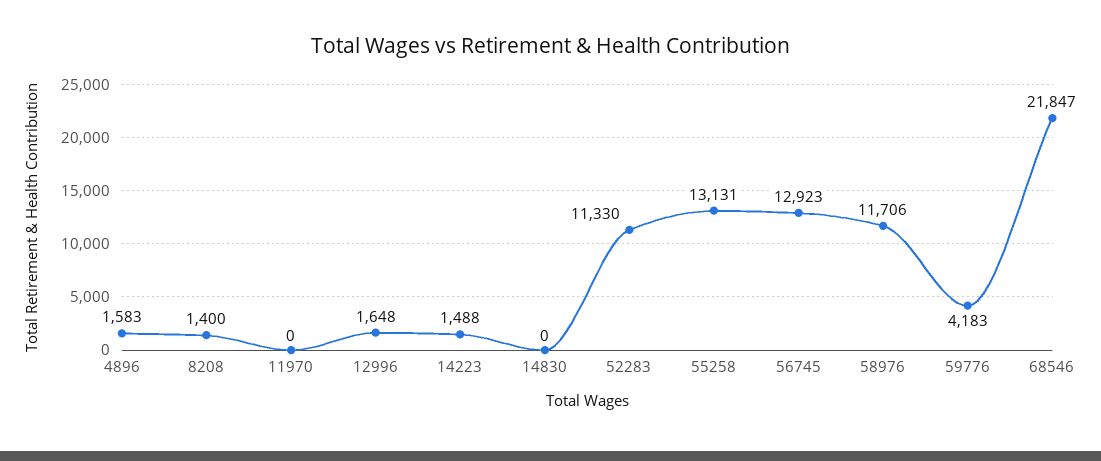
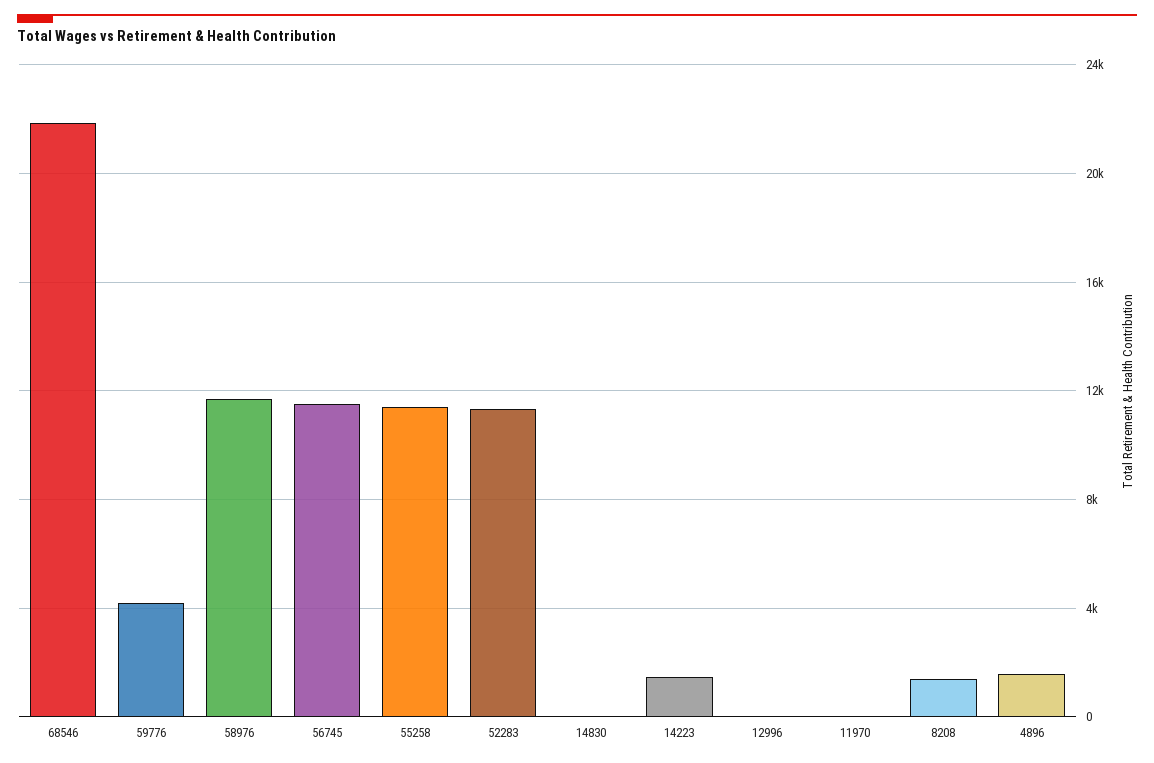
12996: 1648 -> 0
55258: 13131 -> 11500
56745: 12923 -> 11500

